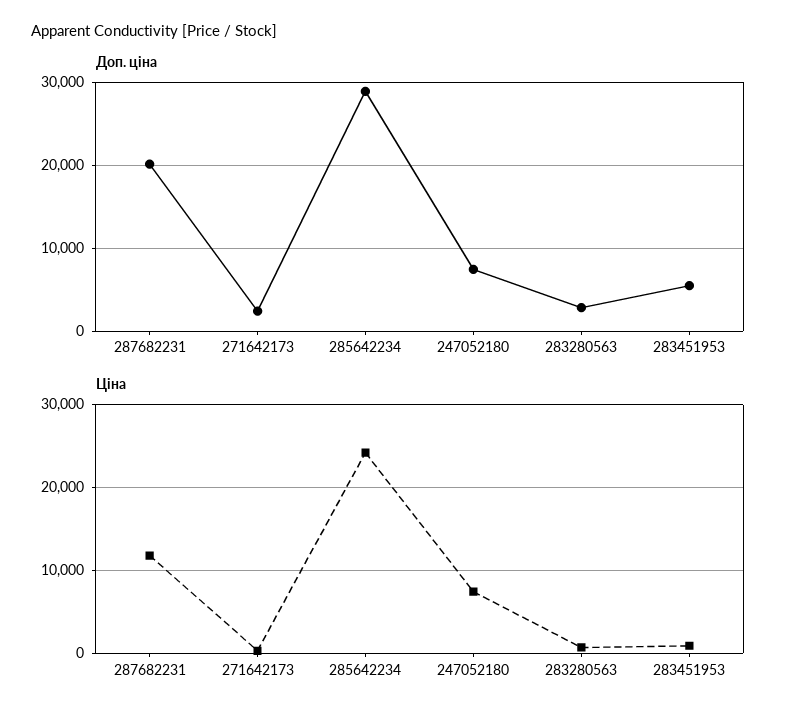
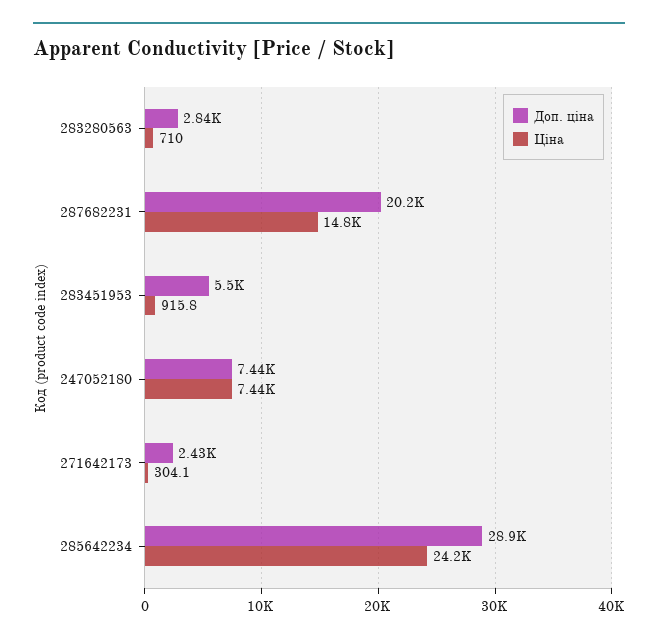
Ціна, 287682231: 12000 -> 14800

